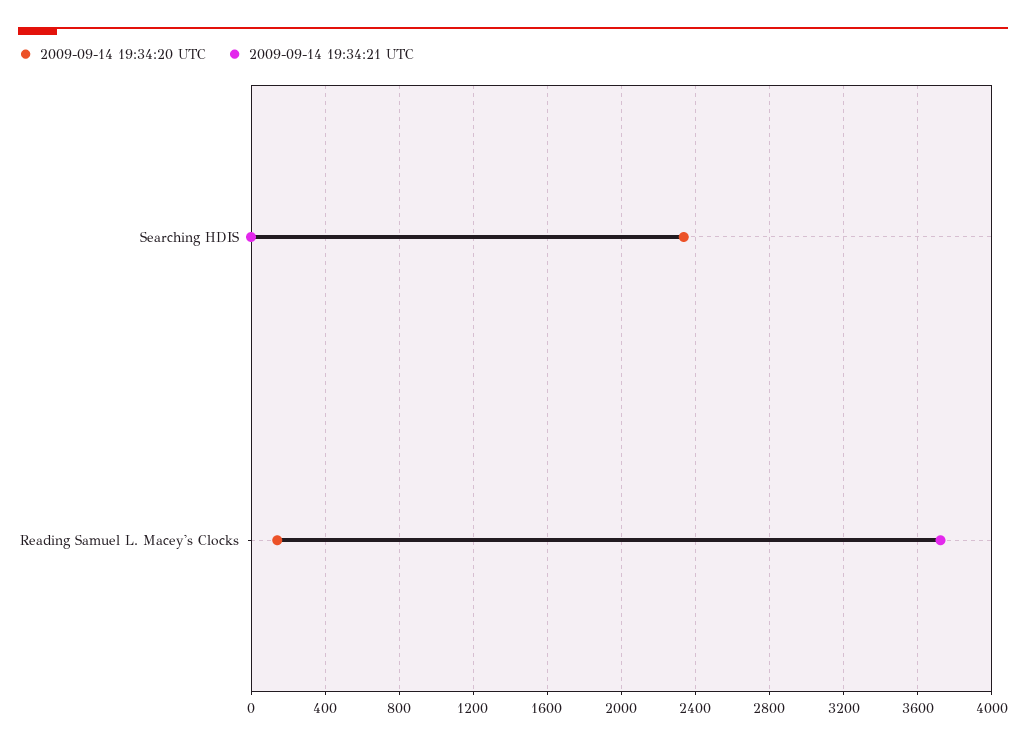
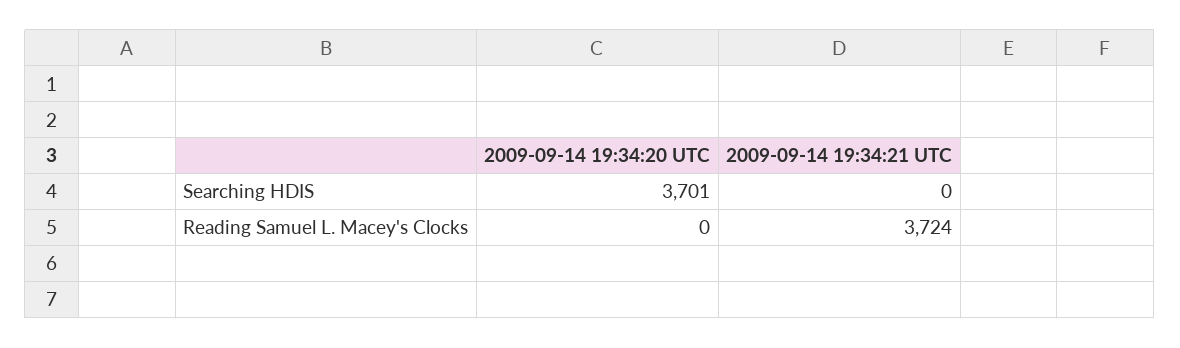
2009-09-14 19:34:20 UTC, Searching HDIS: 2350 -> 3701
2009-09-14 19:34:20 UTC, Reading Samuel L. Macey's Clocks: 150 -> 0

